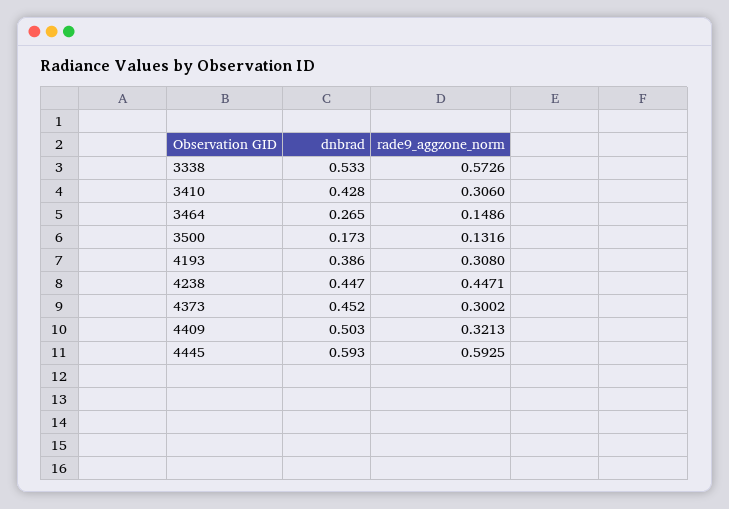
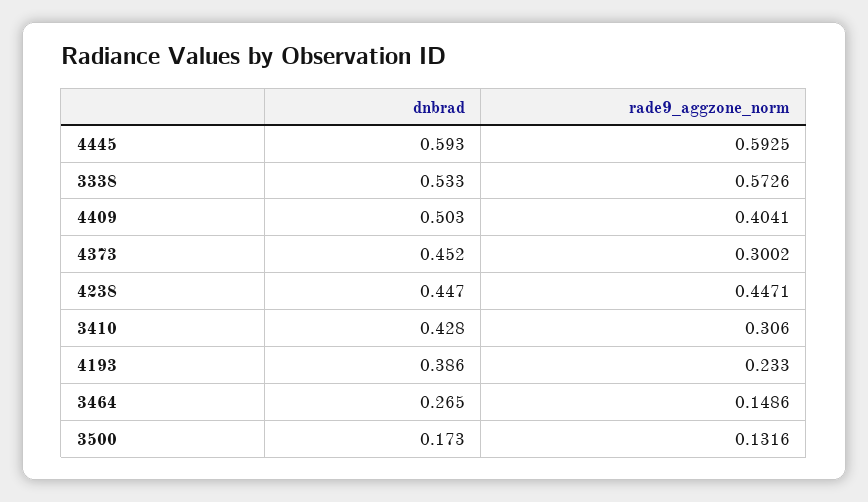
rade9_aggzone_norm, 4193: 0.308 -> 0.233
rade9_aggzone_norm, 4409: 0.3213 -> 0.4041

